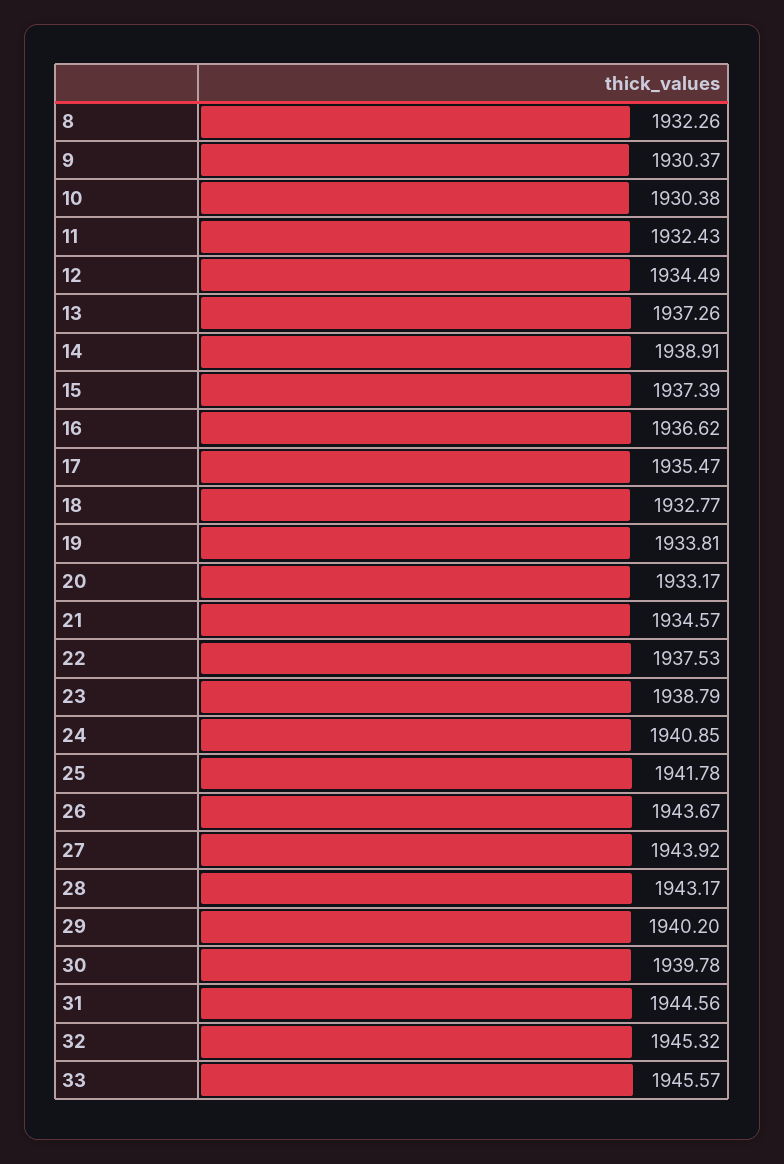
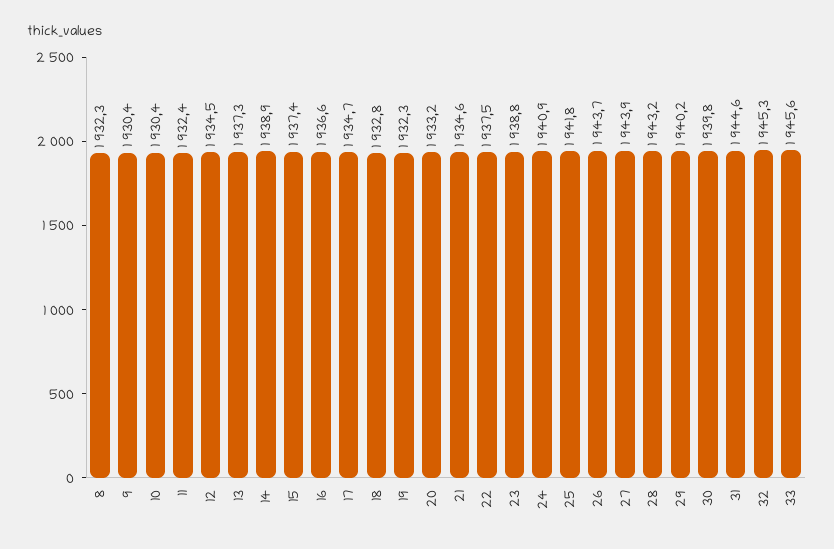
17: 1935.47 -> 1934.7
19: 1933.81 -> 1932.3

